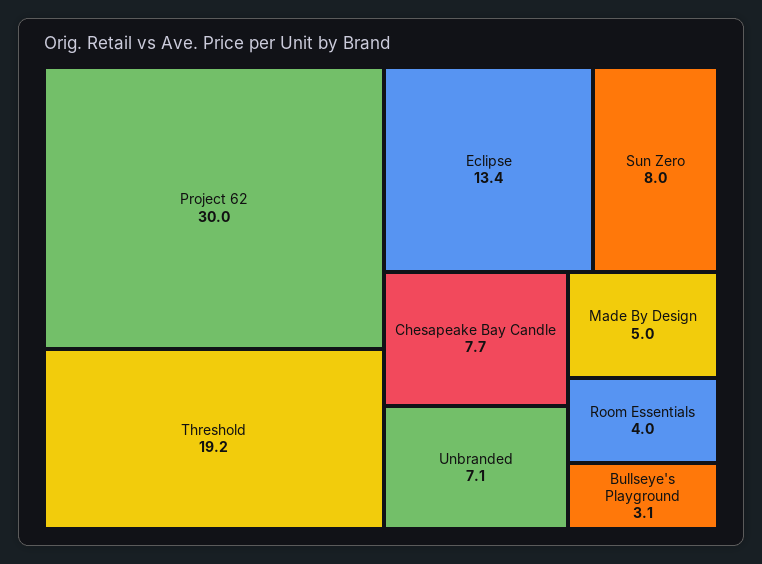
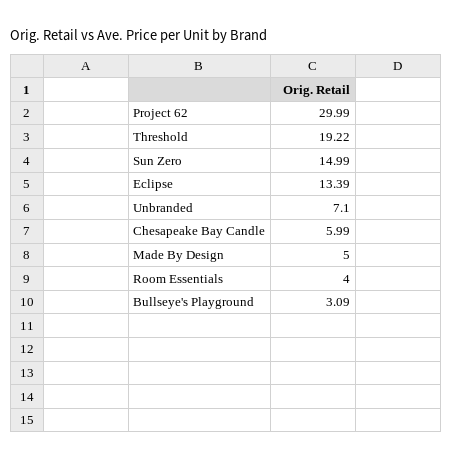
Sun Zero: 8 -> 14.99
Chesapeake Bay Candle: 7.7 -> 5.99

